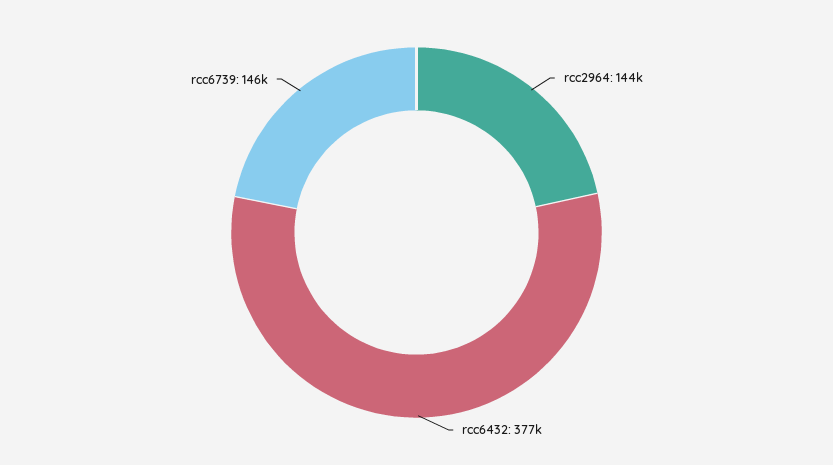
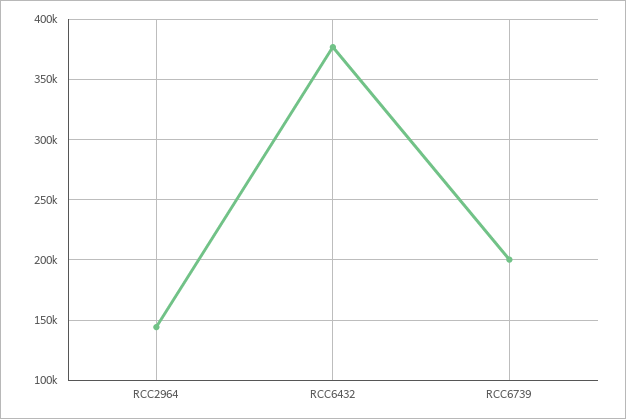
rcc6739: 146000 -> 200000

